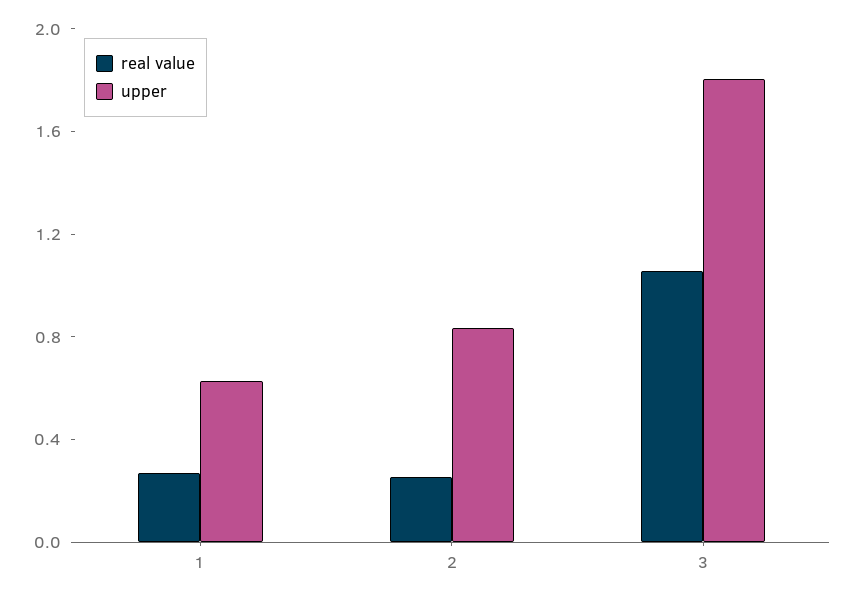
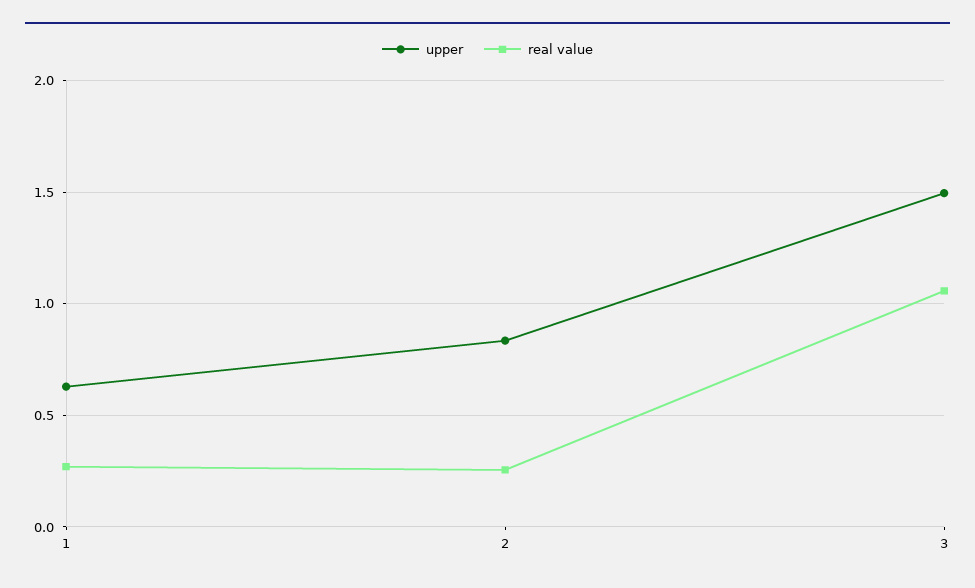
upper, 3: 1.8 -> 1.5

